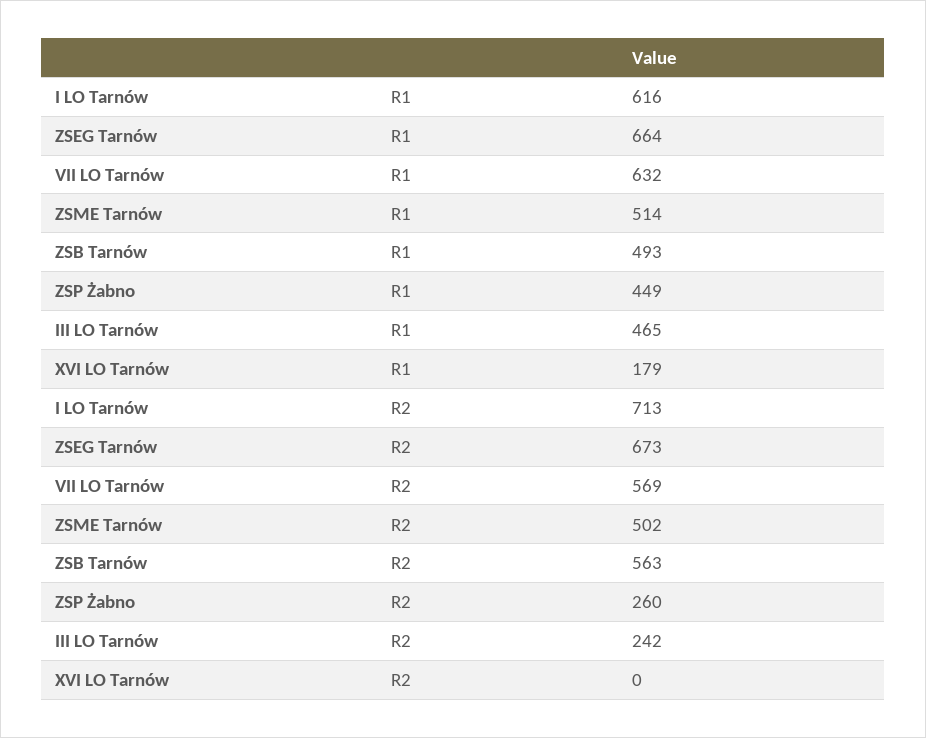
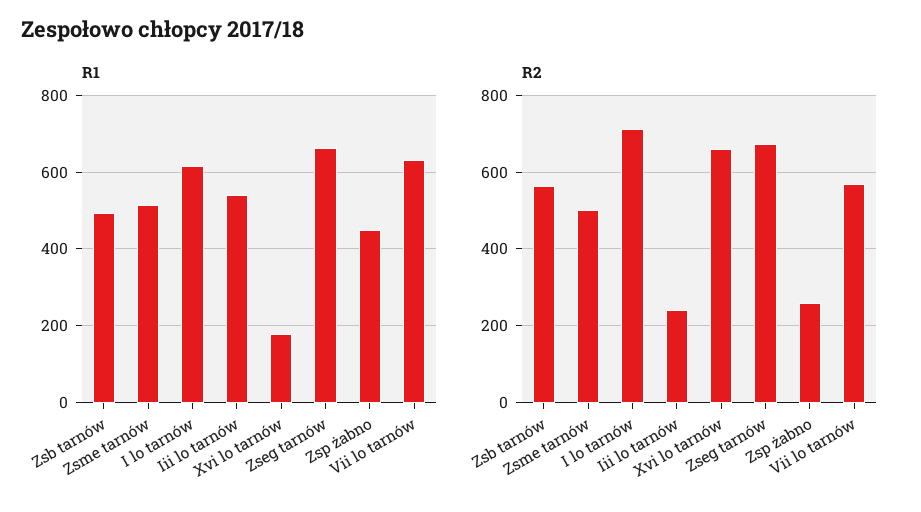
R1, III LO Tarnów: 465 -> 540
R2, XVI LO Tarnów: 0 -> 660

